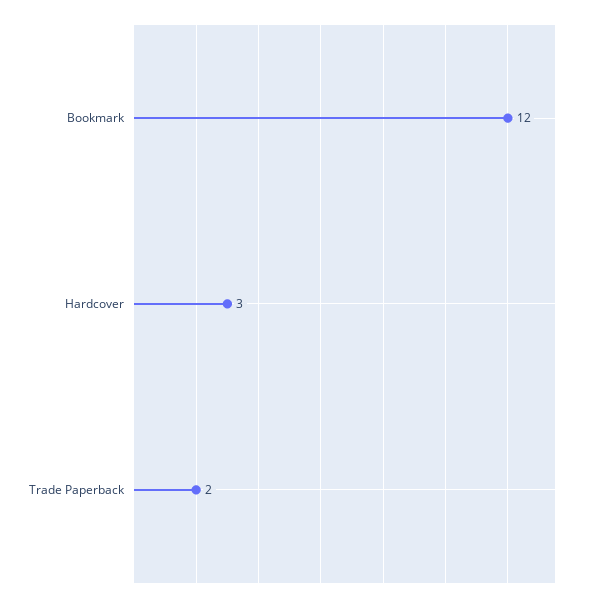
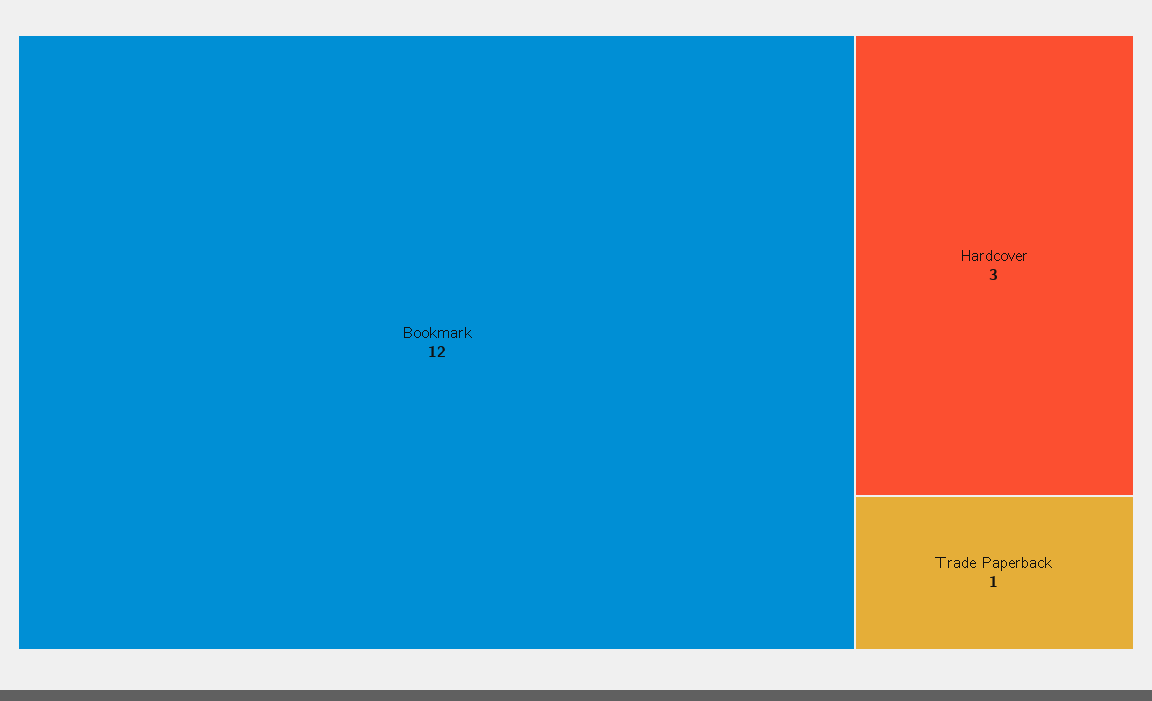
Trade Paperback: 2 -> 1

